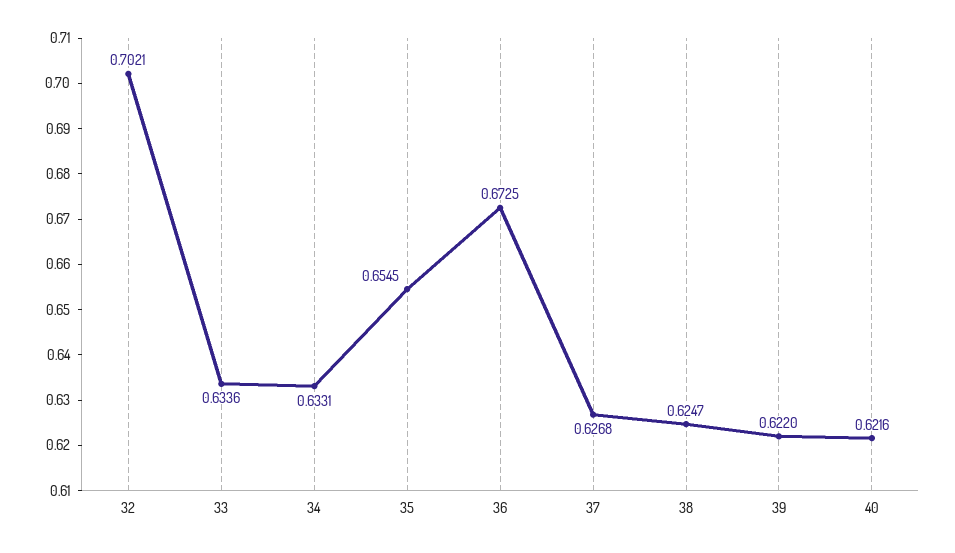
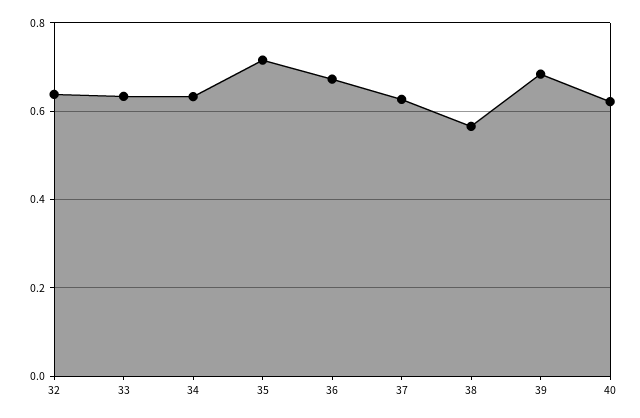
32: 0.7021 -> 0.64
35: 0.6545 -> 0.72
38: 0.6247 -> 0.56
39: 0.622 -> 0.68

